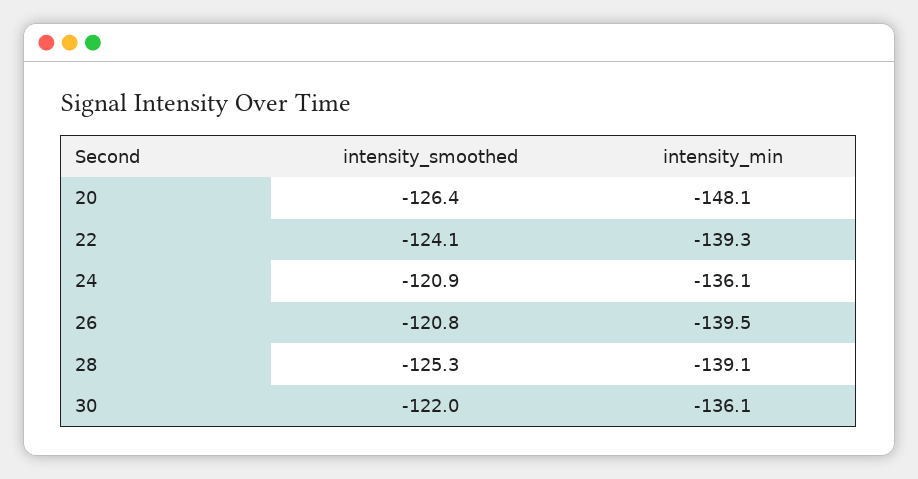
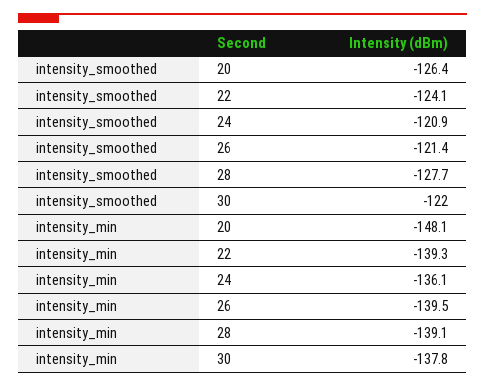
intensity_smoothed, 26: -120.8 -> -121.4
intensity_smoothed, 28: -125.3 -> -127.7
intensity_min, 30: -136.1 -> -137.8

